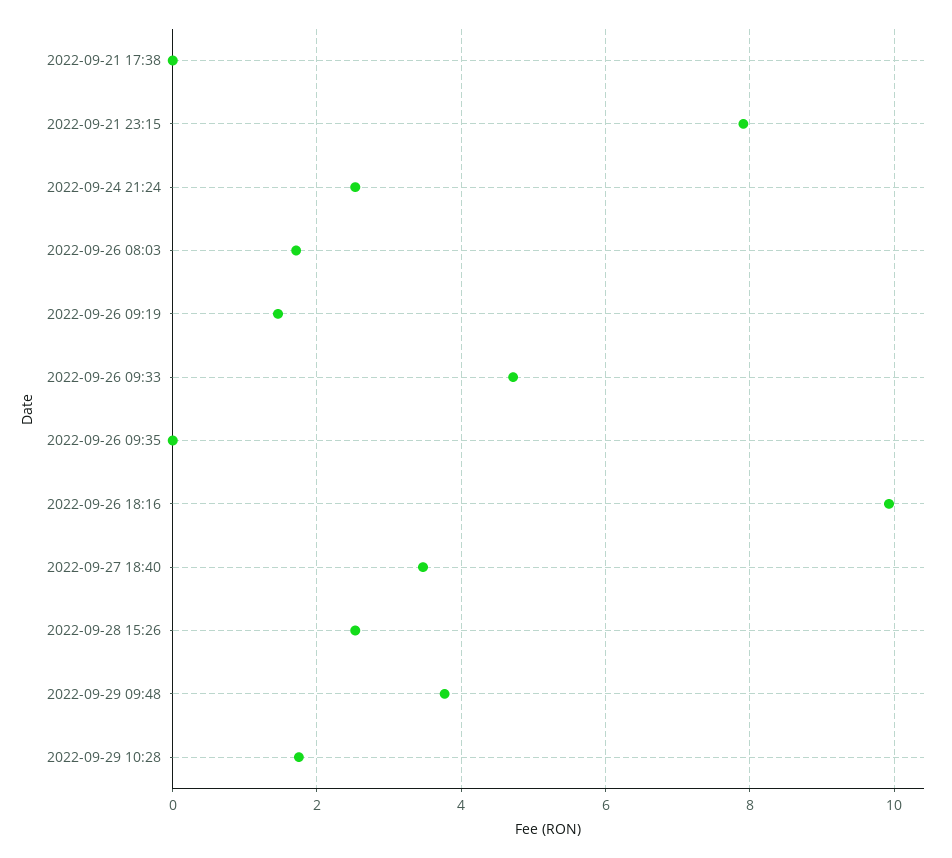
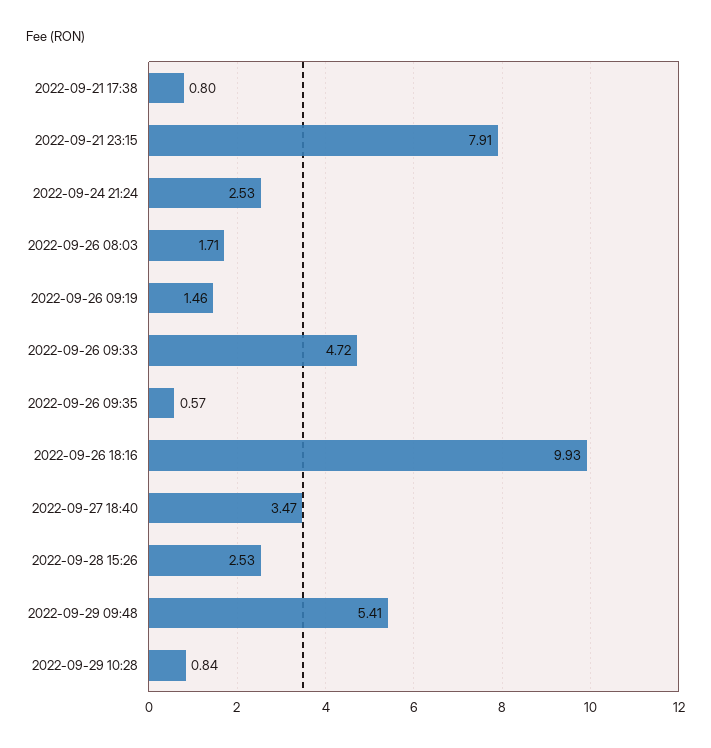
2022-09-21 17:38: 0 -> 0.8
2022-09-26 09:35: 0 -> 0.57
2022-09-29 09:48: 3.8 -> 5.41
2022-09-29 10:28: 1.8 -> 0.84

